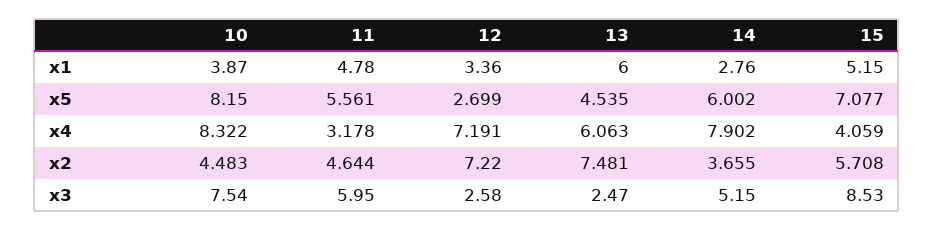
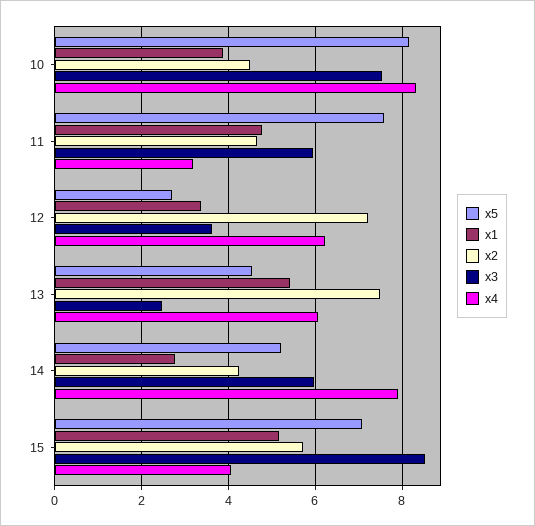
x1, 13: 6 -> 5.4
x5, 11: 5.561 -> 7.6
x5, 14: 6.002 -> 5.2
x4, 12: 7.191 -> 6.2
x2, 14: 3.655 -> 4.2
x3, 12: 2.58 -> 3.6
x3, 14: 5.15 -> 6

